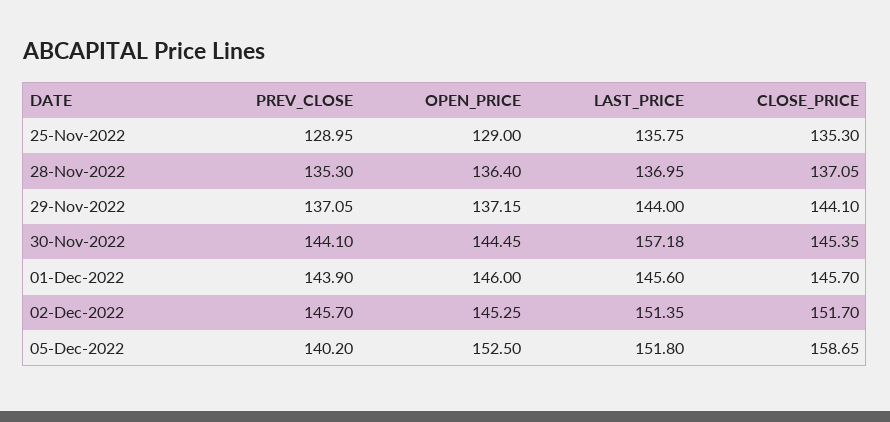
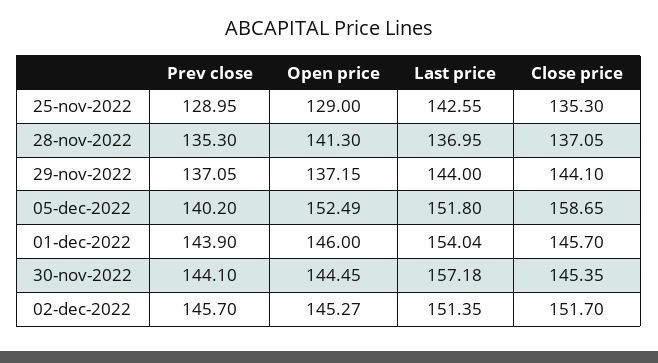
LAST_PRICE, 25-Nov-2022: 135.75 -> 142.55
OPEN_PRICE, 28-Nov-2022: 136.4 -> 141.3
LAST_PRICE, 01-Dec-2022: 145.6 -> 154.04
OPEN_PRICE, 02-Dec-2022: 145.25 -> 145.27
OPEN_PRICE, 05-Dec-2022: 152.5 -> 152.49

